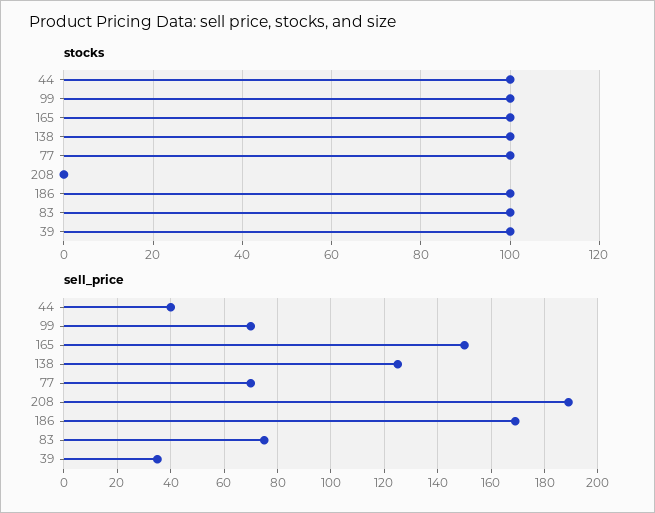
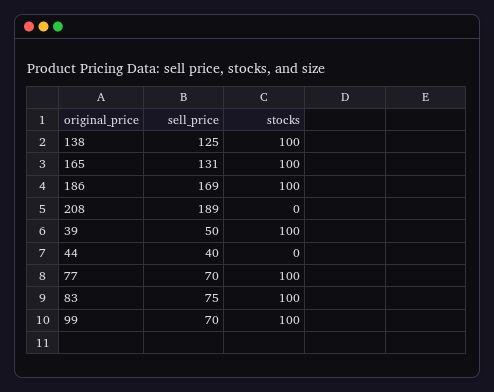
stocks, 44: 100 -> 0
sell_price, 165: 150 -> 131
sell_price, 39: 35 -> 50

